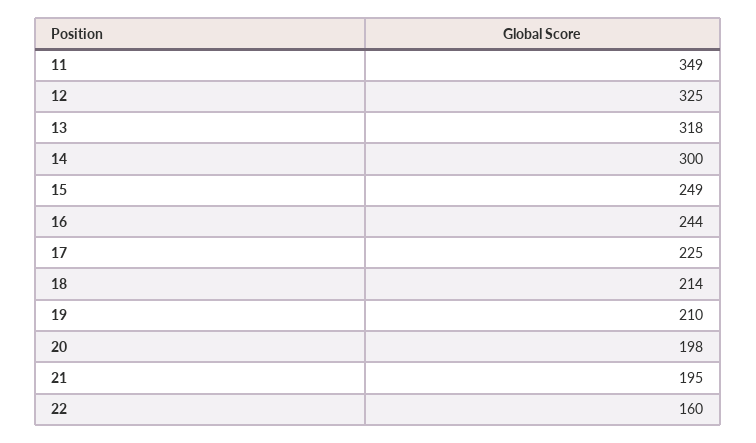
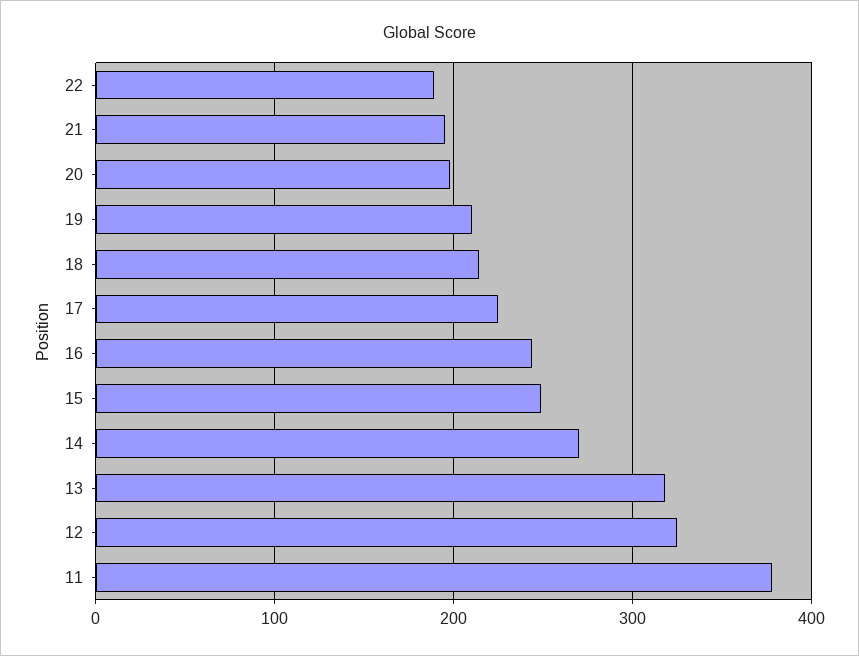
11: 349 -> 380
14: 300 -> 270
22: 160 -> 190

